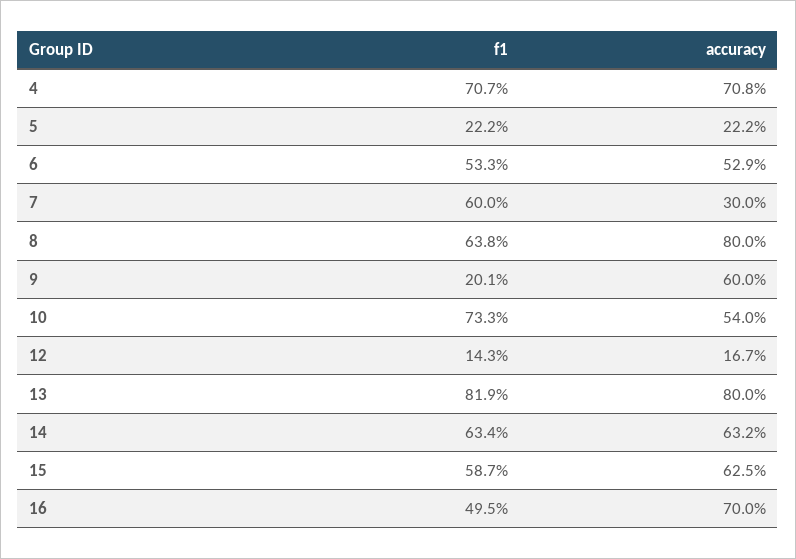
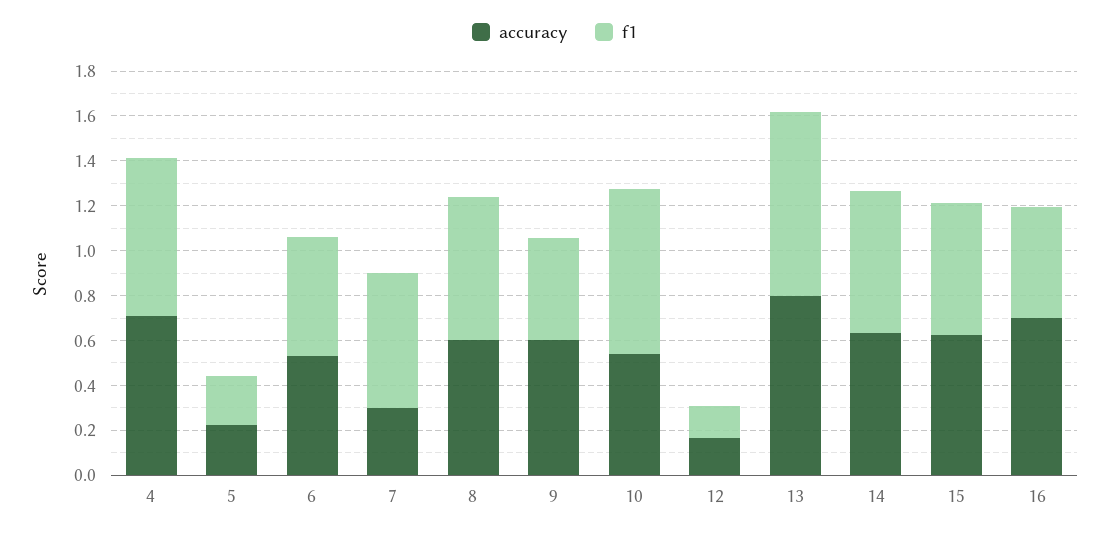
accuracy, 8: 0.8 -> 0.6
f1, 9: 0.201 -> 0.45

